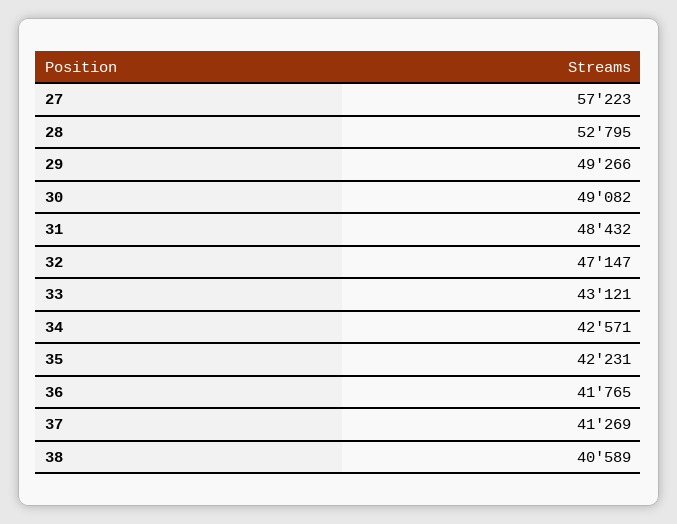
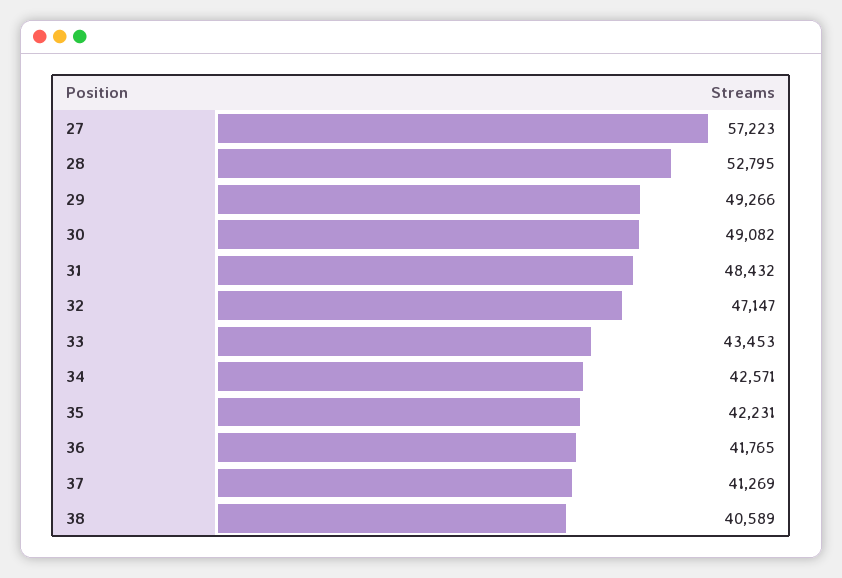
33: 43121 -> 43453

